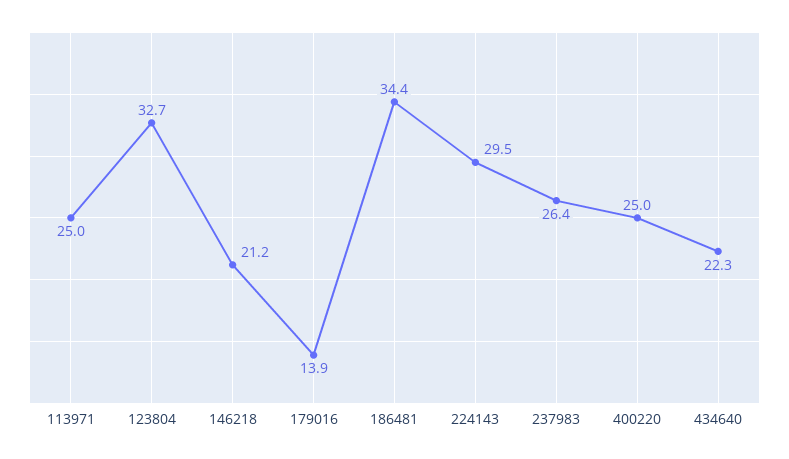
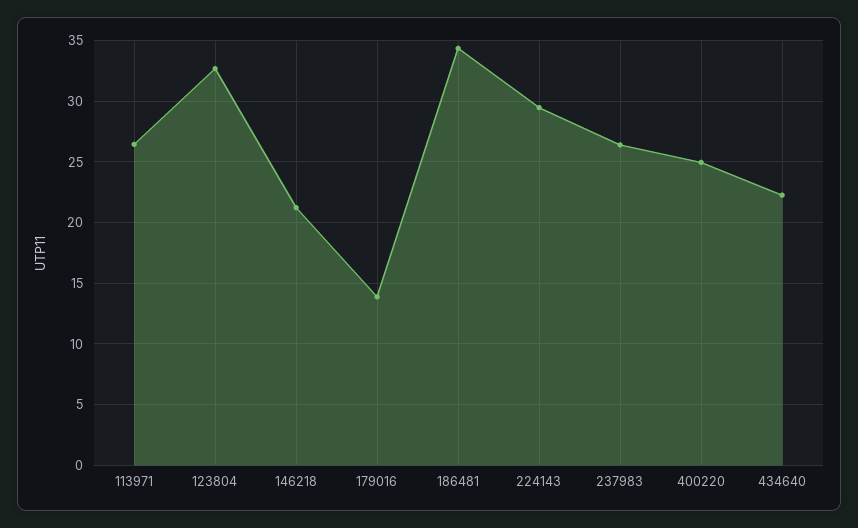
113971: 25 -> 26.5

